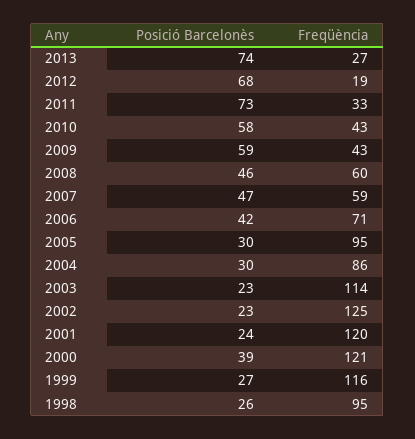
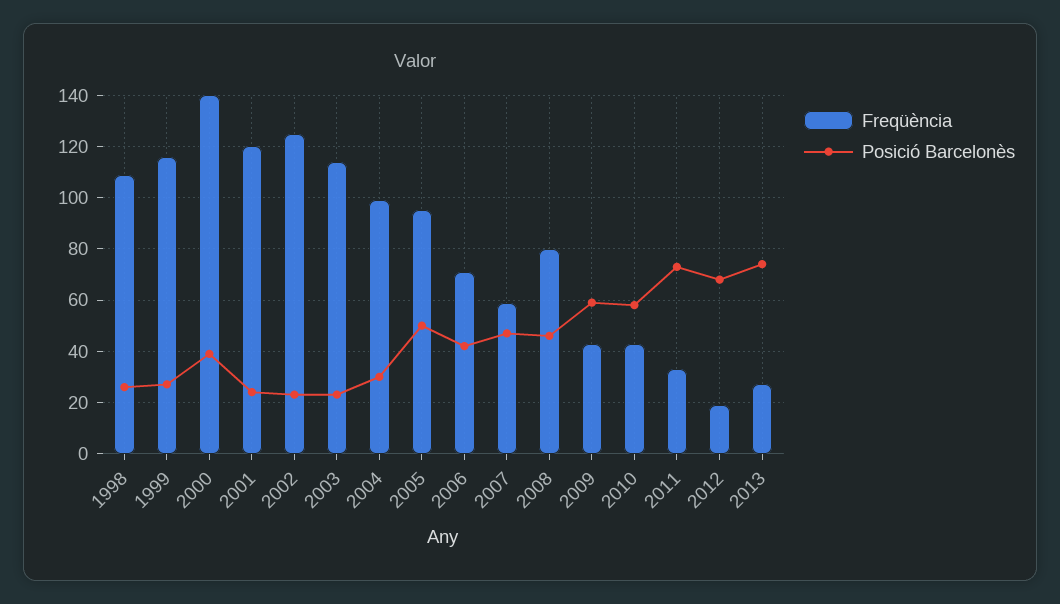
Freqüència, 2008: 60 -> 80
Posició Barcelonès, 2005: 30 -> 50
Freqüència, 2004: 86 -> 100
Freqüència, 2000: 121 -> 140
Freqüència, 1998: 95 -> 110

